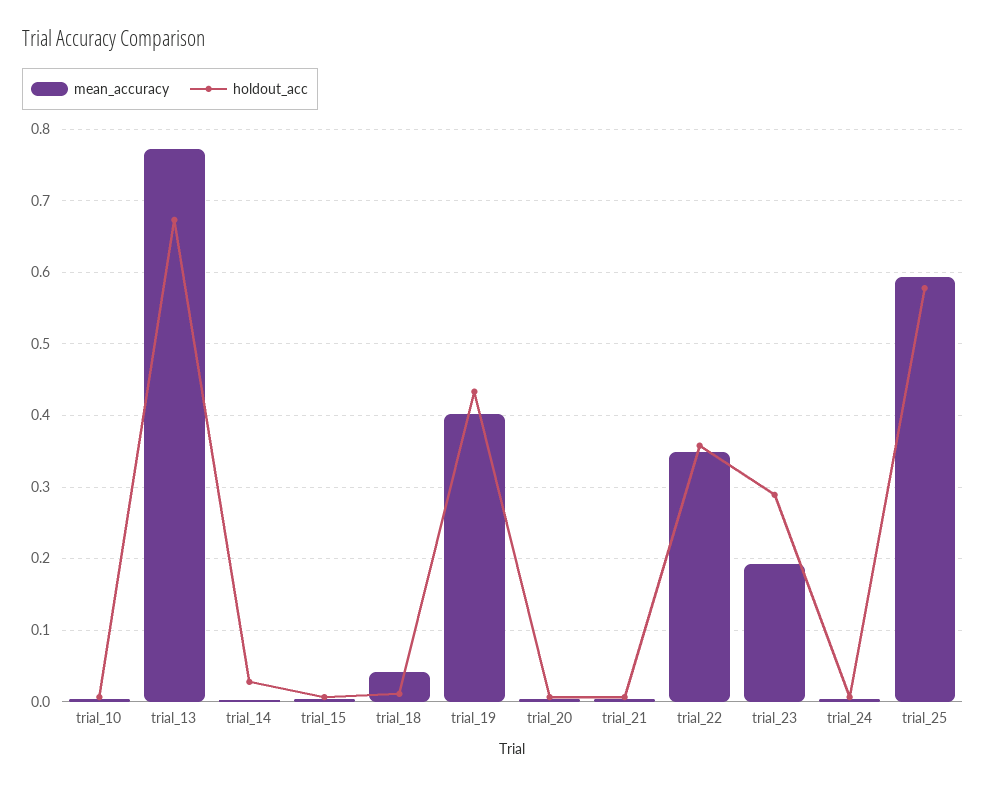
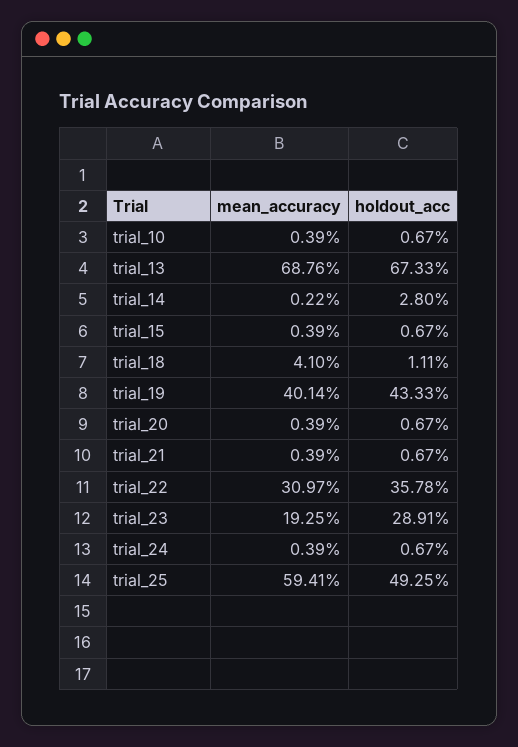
mean_accuracy, trial_13: 0.77 -> 0.6876
mean_accuracy, trial_22: 0.35 -> 0.3097
holdout_acc, trial_25: 0.58 -> 0.4925

